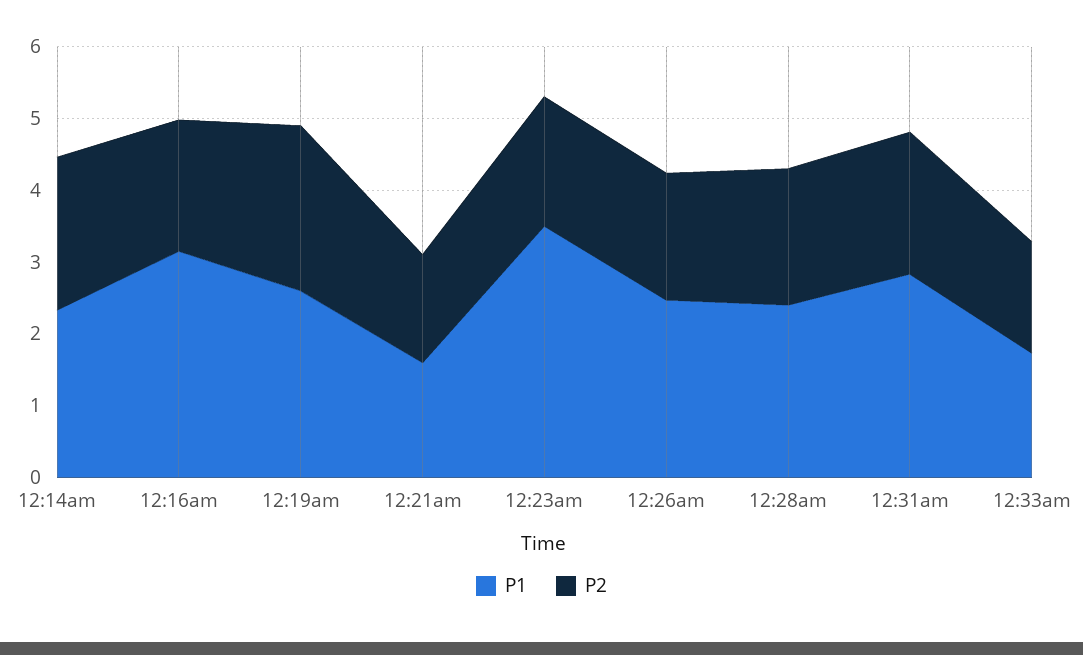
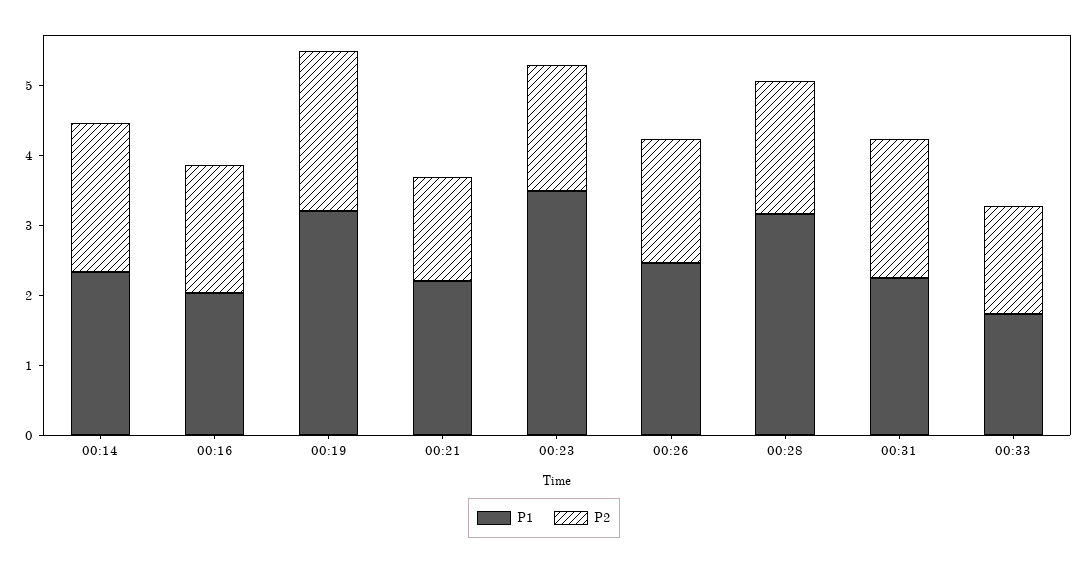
P1, 12:16am: 3.2 -> 2
P1, 12:19am: 2.6 -> 3.2
P1, 12:21am: 1.6 -> 2.2
P1, 12:28am: 2.4 -> 3.2
P1, 12:31am: 2.8 -> 2.2

